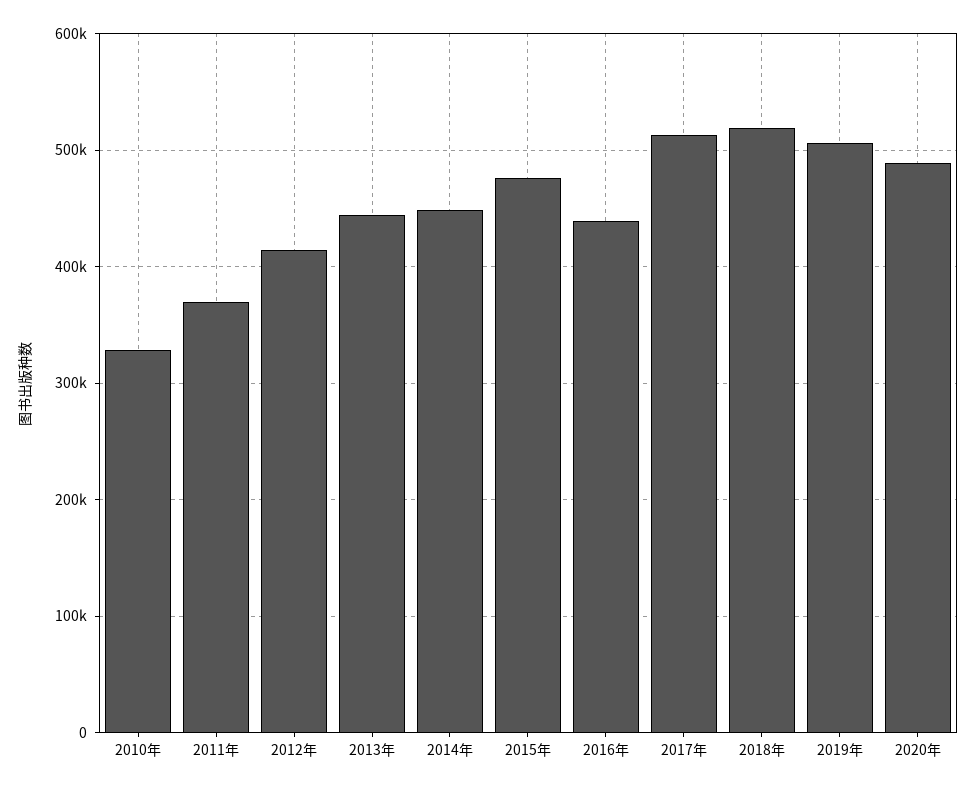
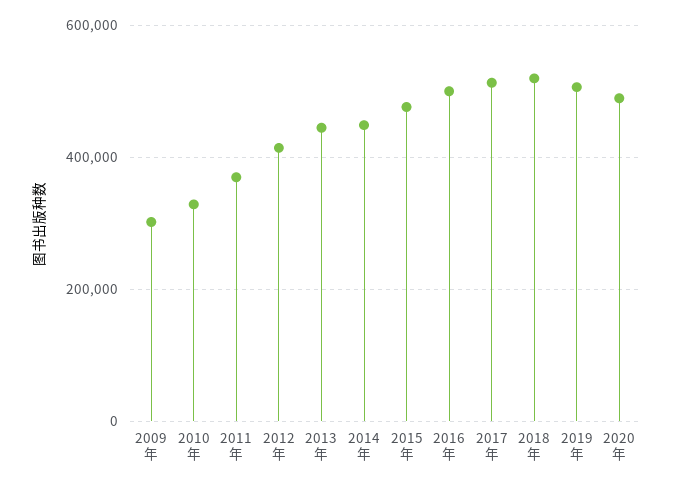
2016年: 440000 -> 500000
2009年: none -> 300000

